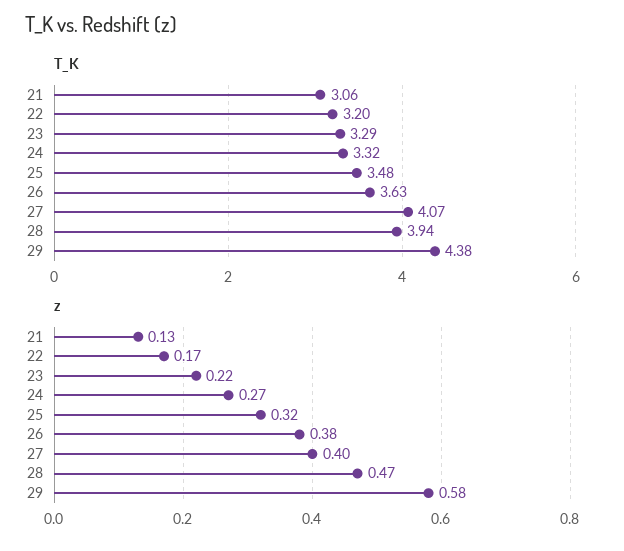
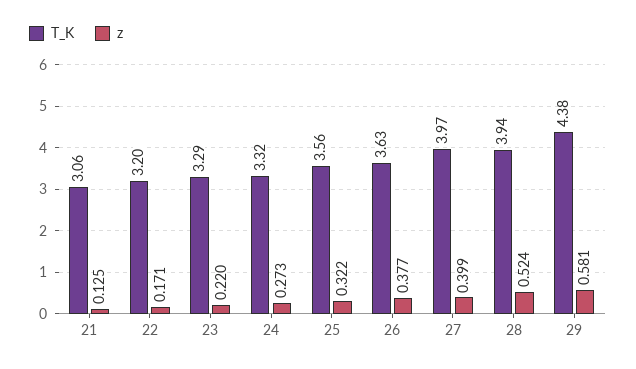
T_K, 25: 3.48 -> 3.56
T_K, 27: 4.07 -> 3.97
z, 28: 0.47 -> 0.524

